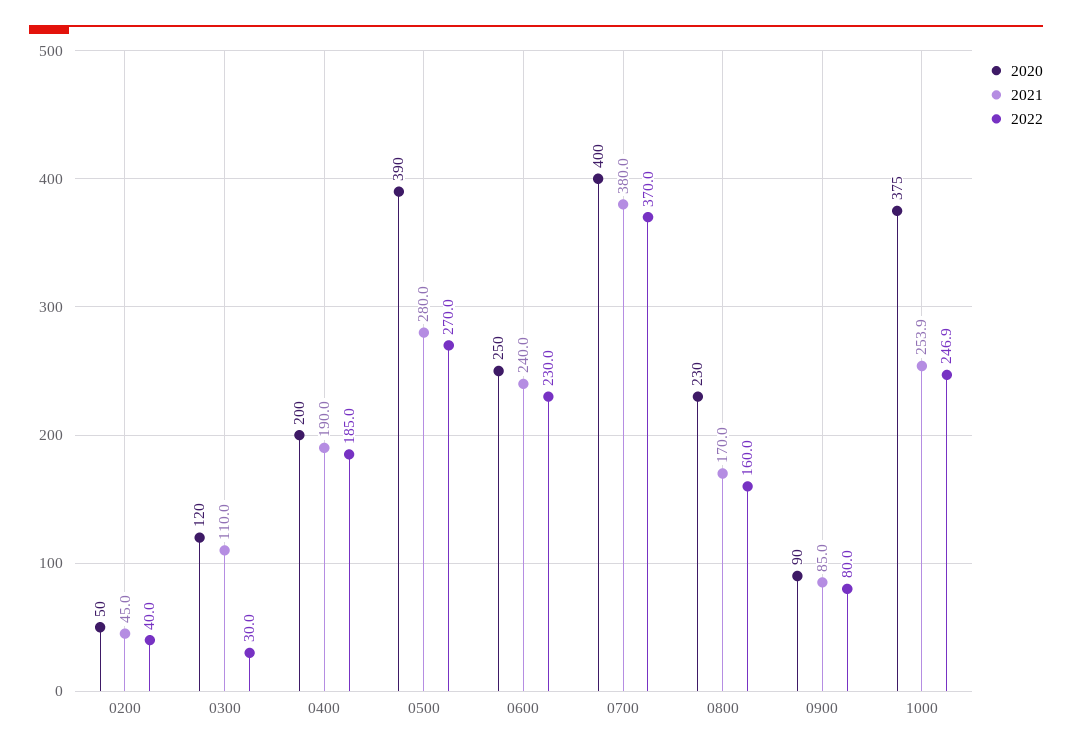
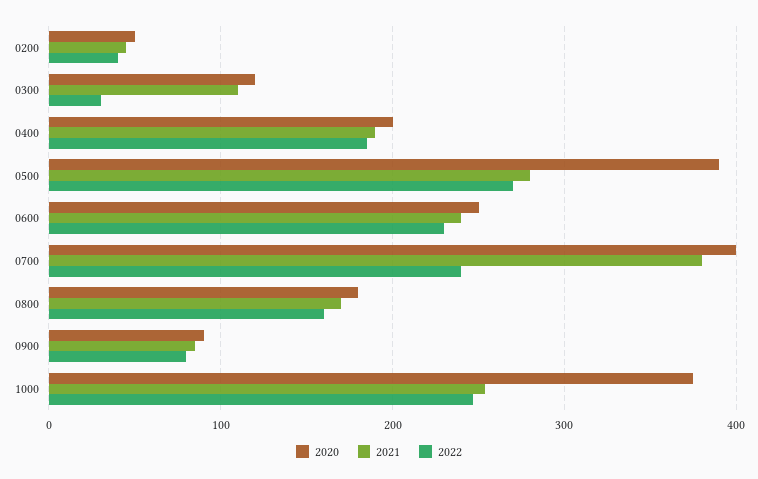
2022, 0700: 370 -> 240
2020, 0800: 230 -> 180

